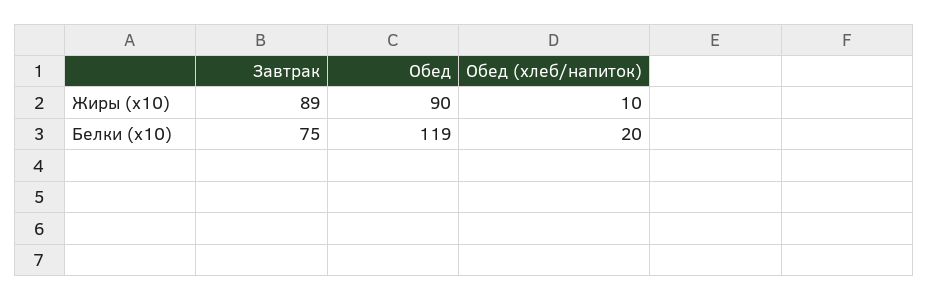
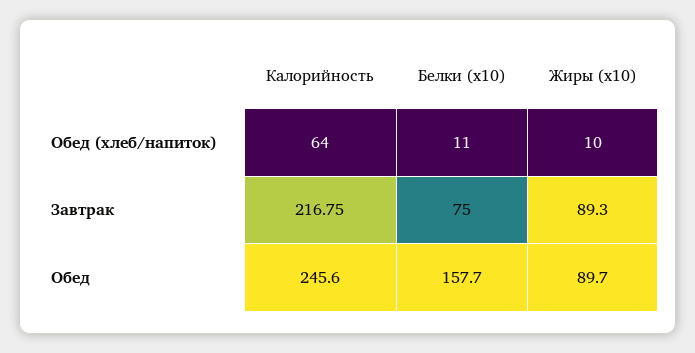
Обед, Белки (x10): 119 -> 157.7
Обед (хлеб/напиток), Белки (x10): 20 -> 11
Обед (хлеб/напиток), Калорийность: none -> 64
Завтрак, Калорийность: none -> 216.75
Обед, Калорийность: none -> 245.6

